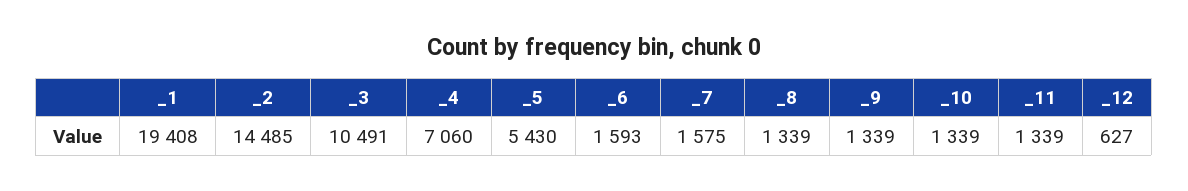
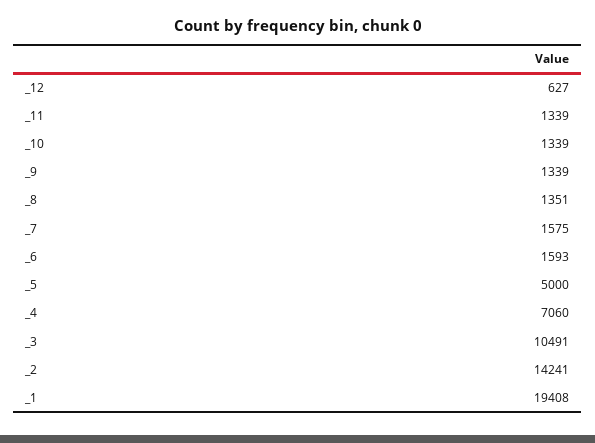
_2: 14485 -> 14241
_5: 5430 -> 5000
_8: 1339 -> 1351

